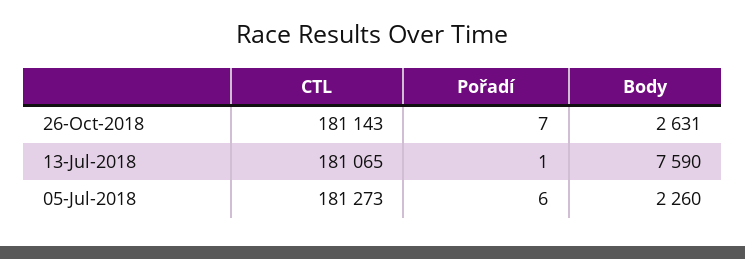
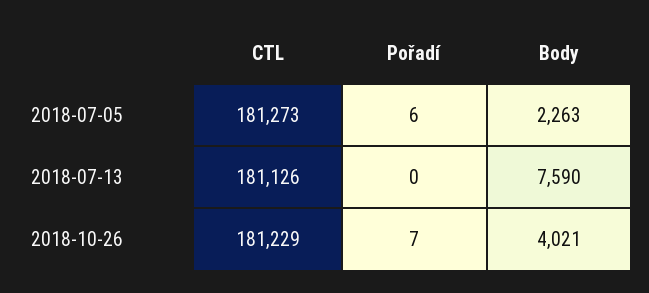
CTL, 26-Oct-2018: 181143 -> 181229
Body, 26-Oct-2018: 2631 -> 4021
CTL, 13-Jul-2018: 181065 -> 181126
Pořadí, 13-Jul-2018: 1 -> 0
Body, 05-Jul-2018: 2260 -> 2263

